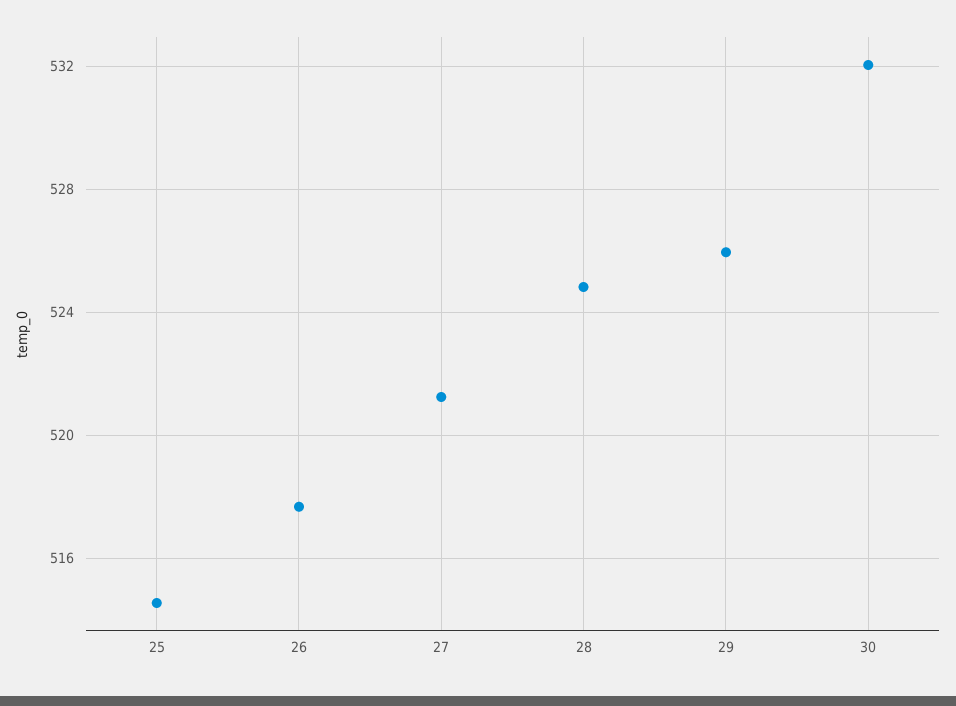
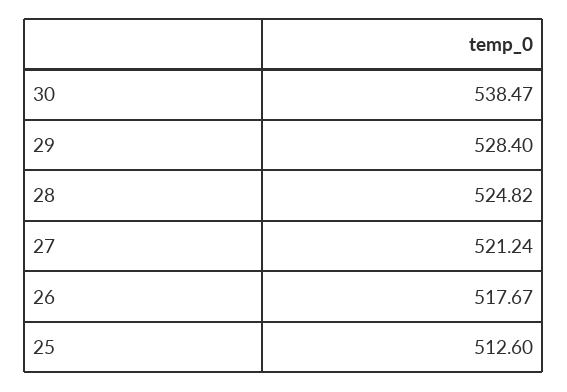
25: 514.5 -> 512.6
29: 526 -> 528.4
30: 532 -> 538.47

